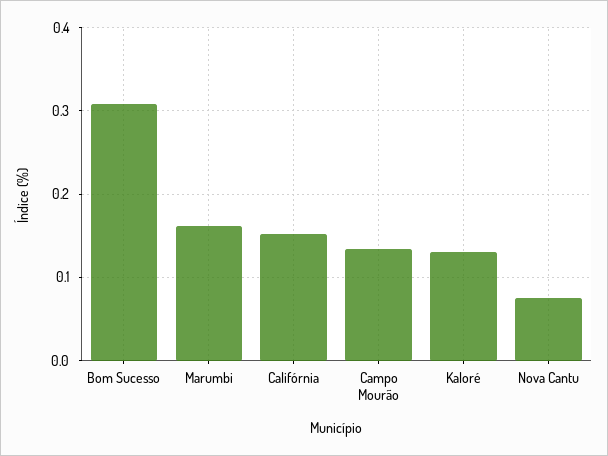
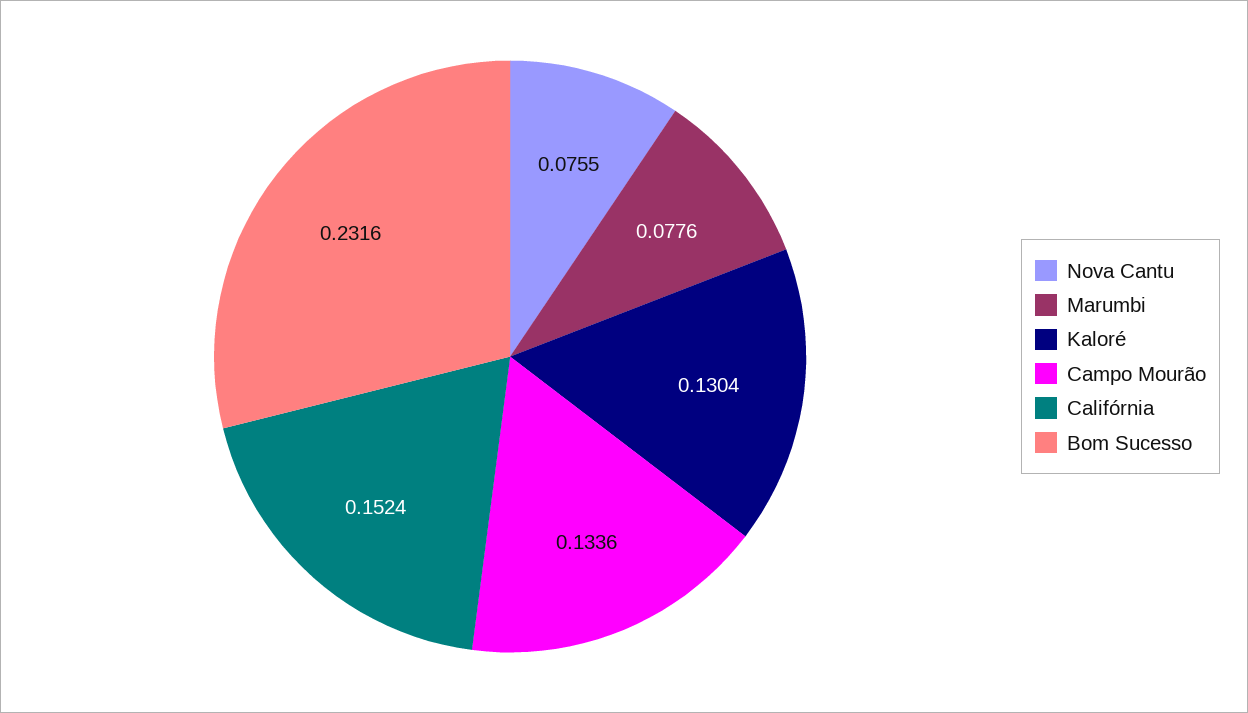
Bom Sucesso: 0.31 -> 0.2316
Marumbi: 0.16 -> 0.0776

